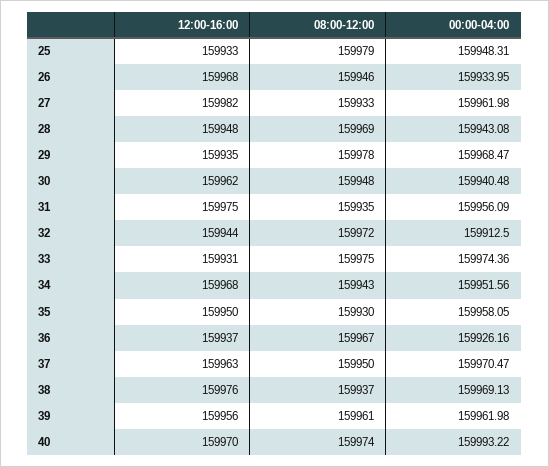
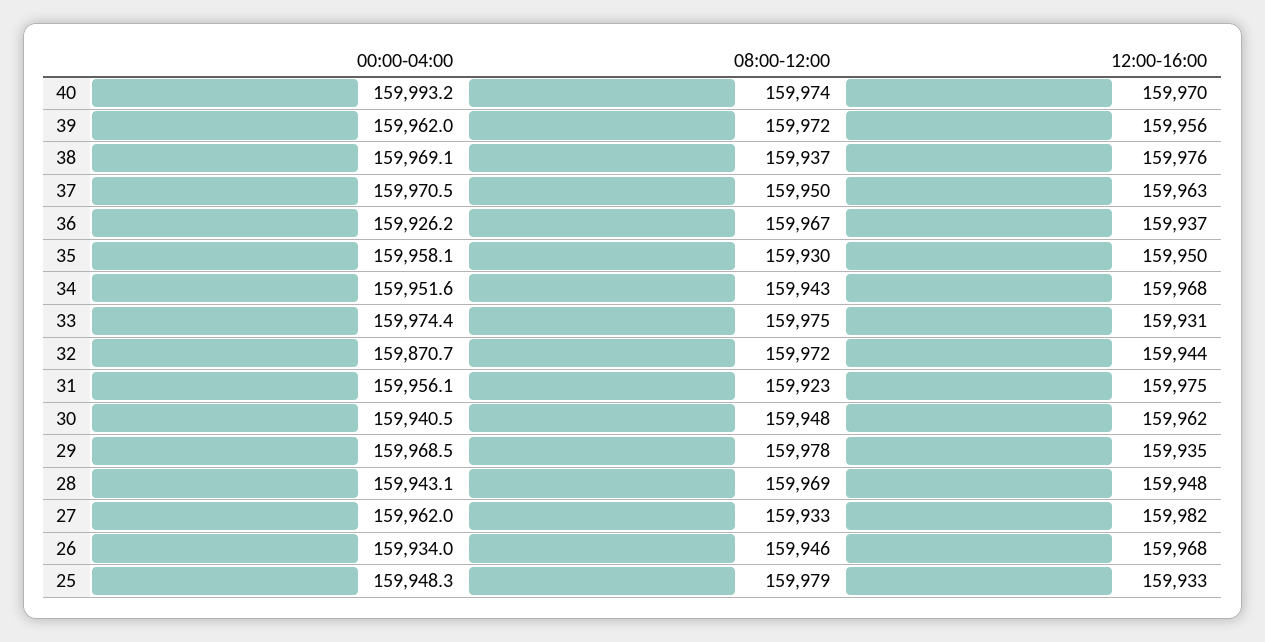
08:00-12:00, 31: 159935 -> 159923
00:00-04:00, 32: 159912.5 -> 159870.7
08:00-12:00, 39: 159961 -> 159972

